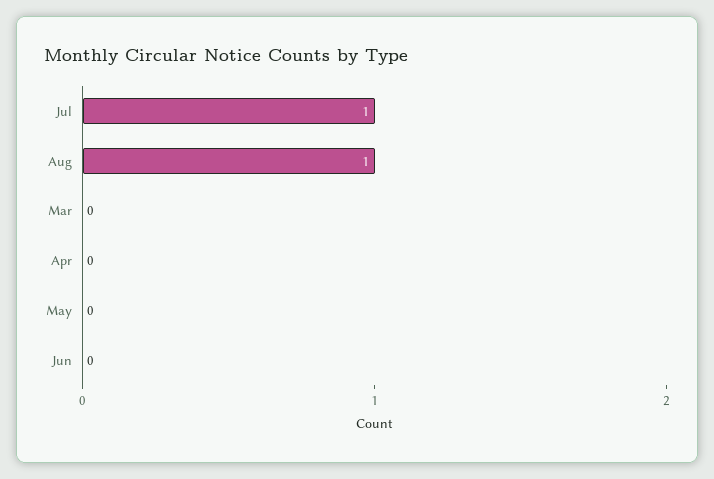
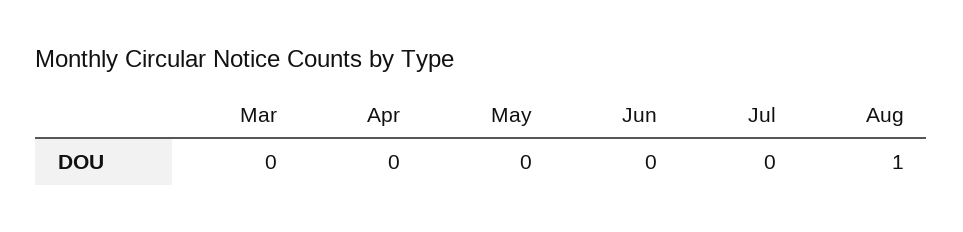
Jul: 1 -> 0

